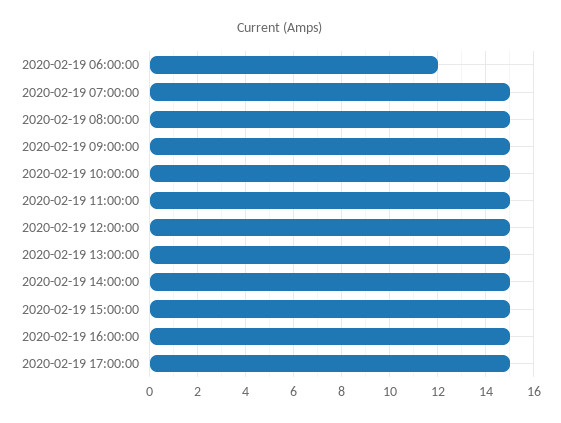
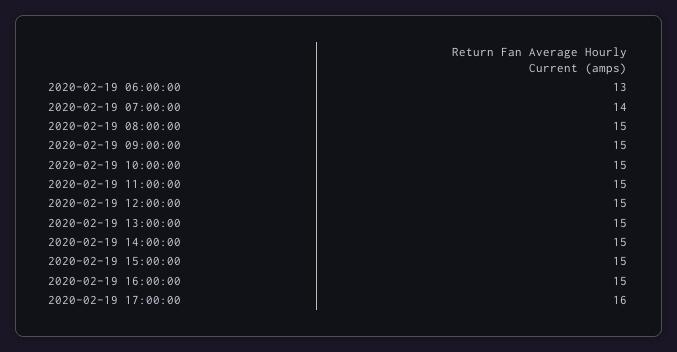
2020-02-19 06:00:00: 12 -> 13
2020-02-19 07:00:00: 15 -> 14
2020-02-19 17:00:00: 15 -> 16

